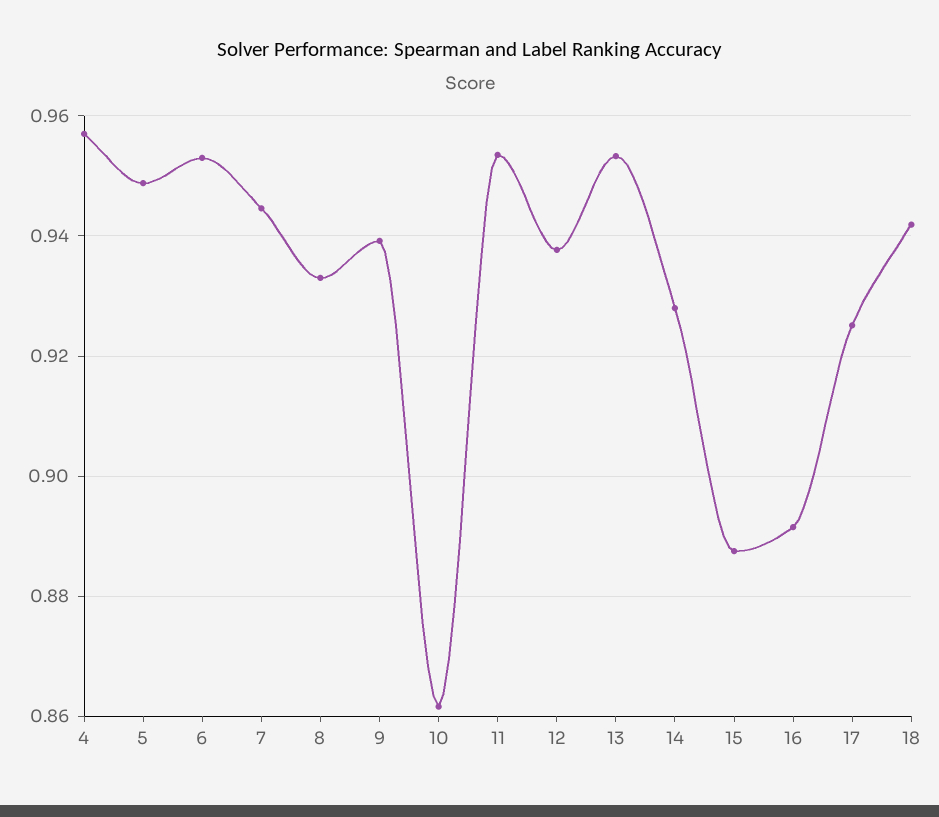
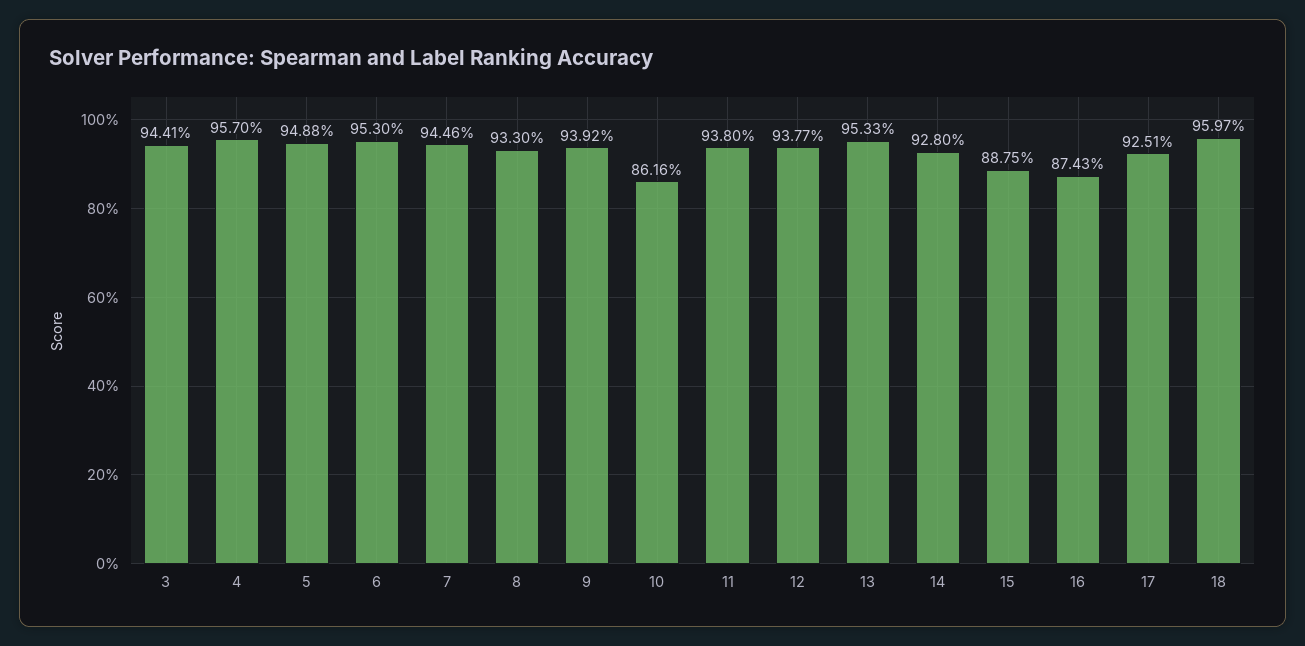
11: 0.954 -> 0.938
16: 0.892 -> 0.8743
18: 0.942 -> 0.9597
3: none -> 0.9441

